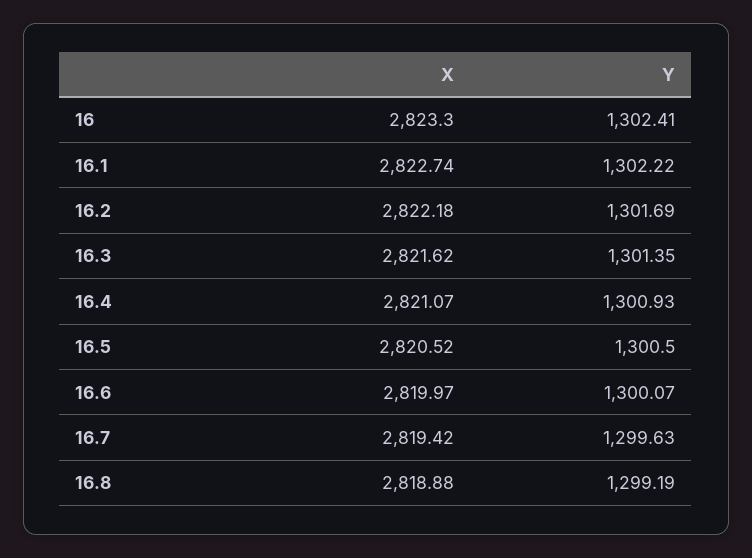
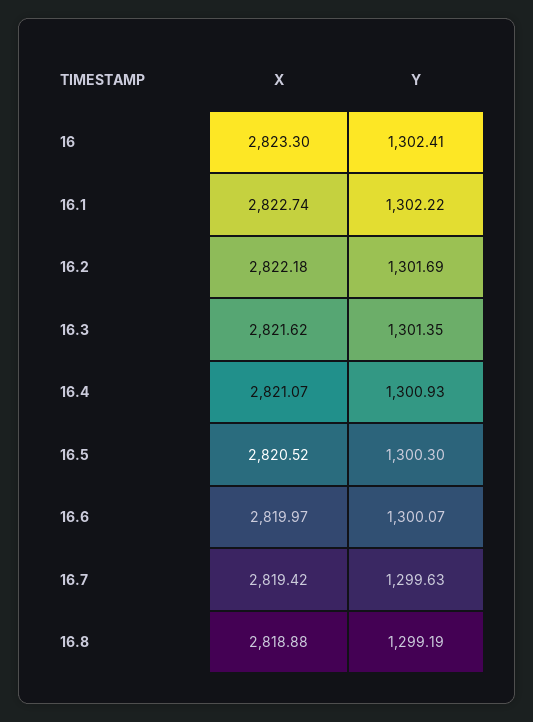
Y, 16.5: 1300.5 -> 1300.3

